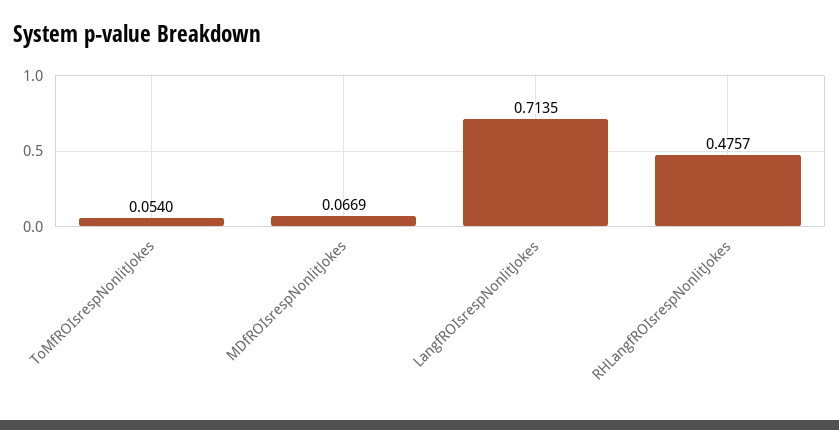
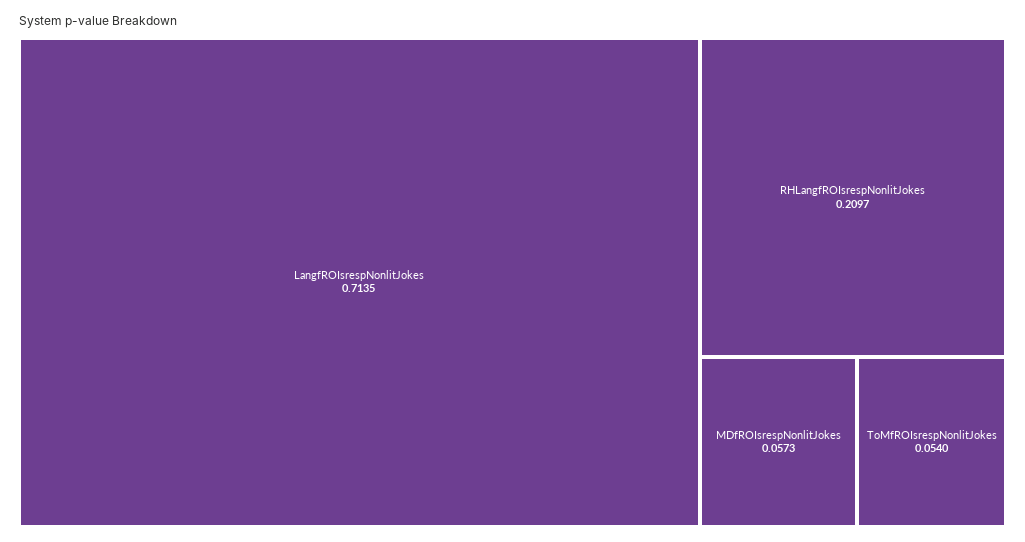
MDfROIsrespNonlitJokes: 0.0669 -> 0.0573
RHLangfROIsrespNonlitJokes: 0.4757 -> 0.2097

